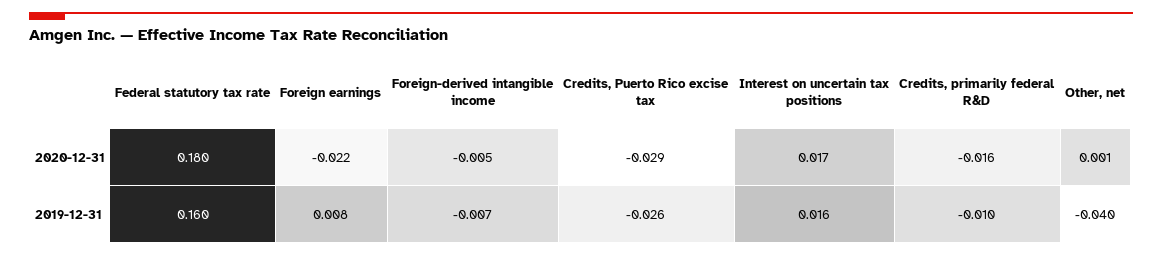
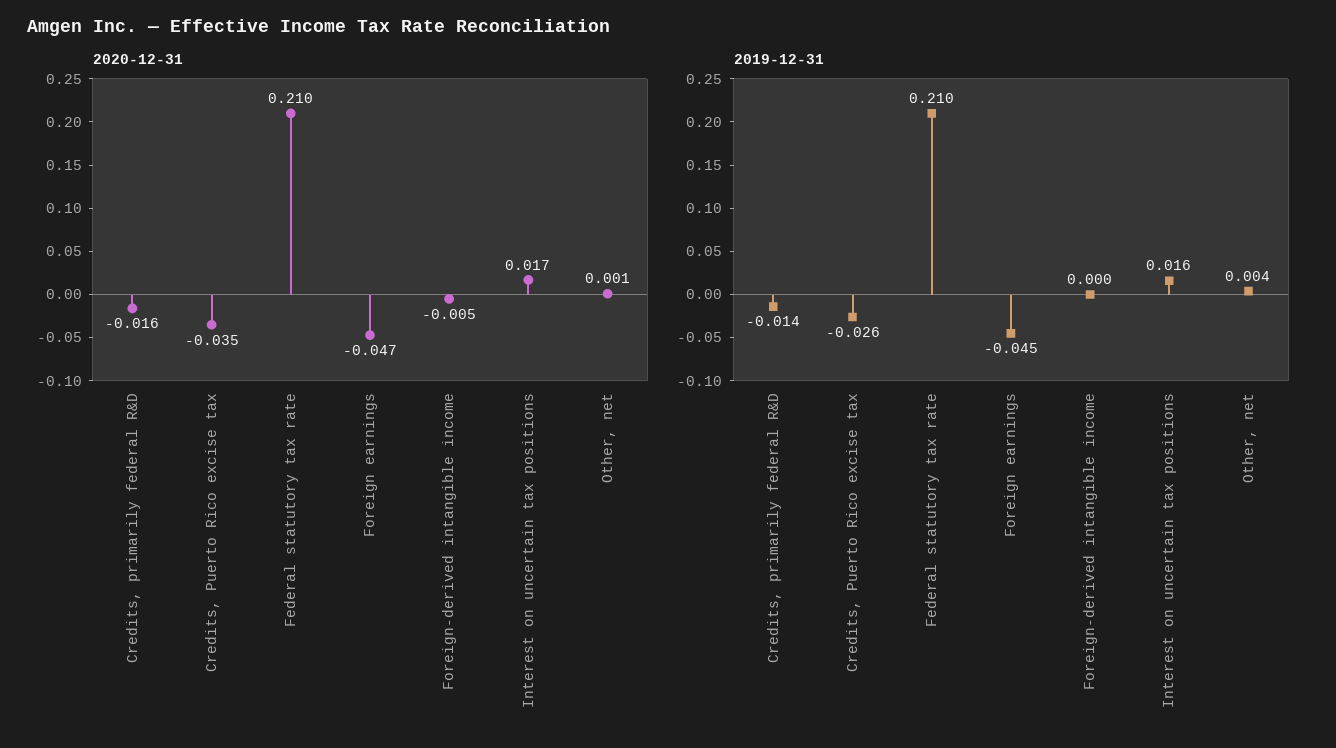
2020-12-31, Federal statutory tax rate: 0.18 -> 0.21
2020-12-31, Foreign earnings: -0.022 -> -0.047
2020-12-31, Credits, Puerto Rico excise tax: -0.029 -> -0.035
2019-12-31, Federal statutory tax rate: 0.16 -> 0.21
2019-12-31, Foreign earnings: 0.008 -> -0.045
2019-12-31, Foreign-derived intangible income: -0.007 -> 0
2019-12-31, Credits, primarily federal R&D: -0.01 -> -0.014
2019-12-31, Other, net: -0.04 -> 0.004

